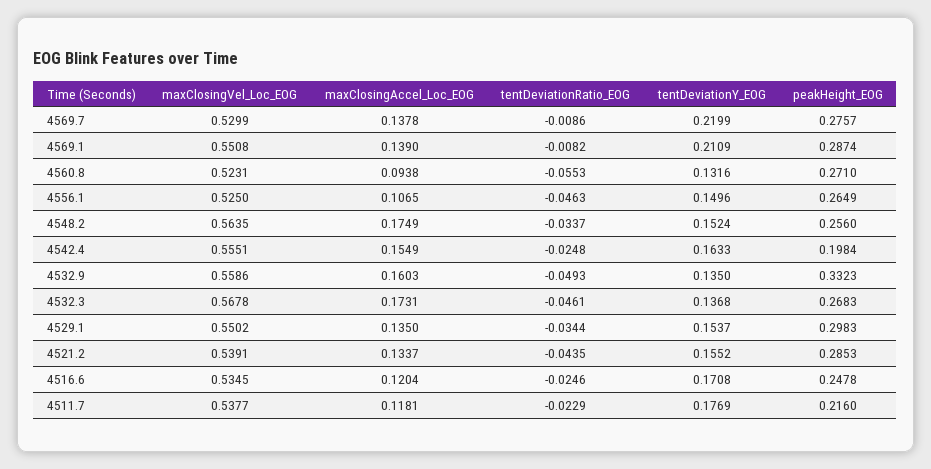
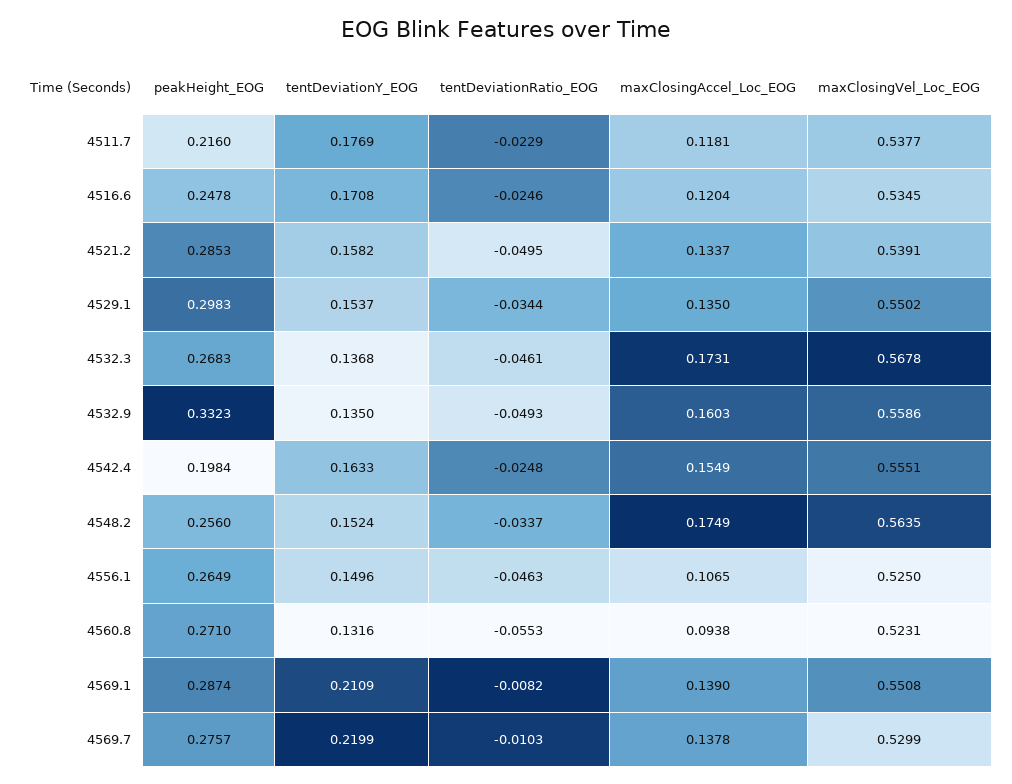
tentDeviationRatio_EOG, 4569.7: -0.0086 -> -0.0103
tentDeviationRatio_EOG, 4521.2: -0.0435 -> -0.0495
tentDeviationY_EOG, 4521.2: 0.1552 -> 0.1582

